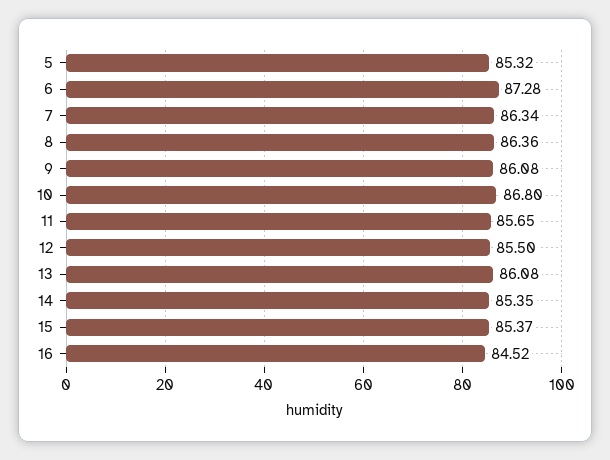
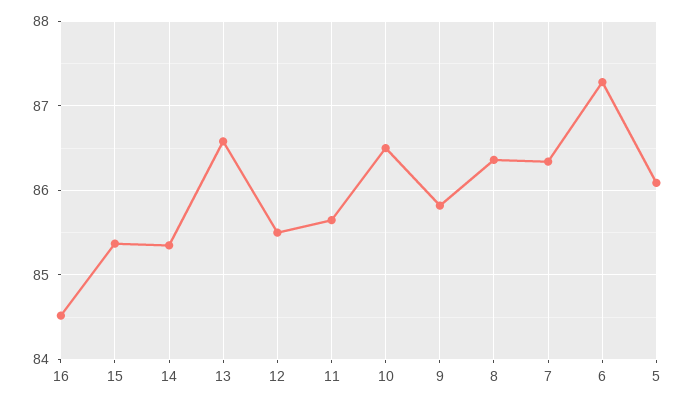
5: 85.32 -> 86.1
9: 86.08 -> 85.8
10: 86.8 -> 86.5
13: 86.08 -> 86.6

